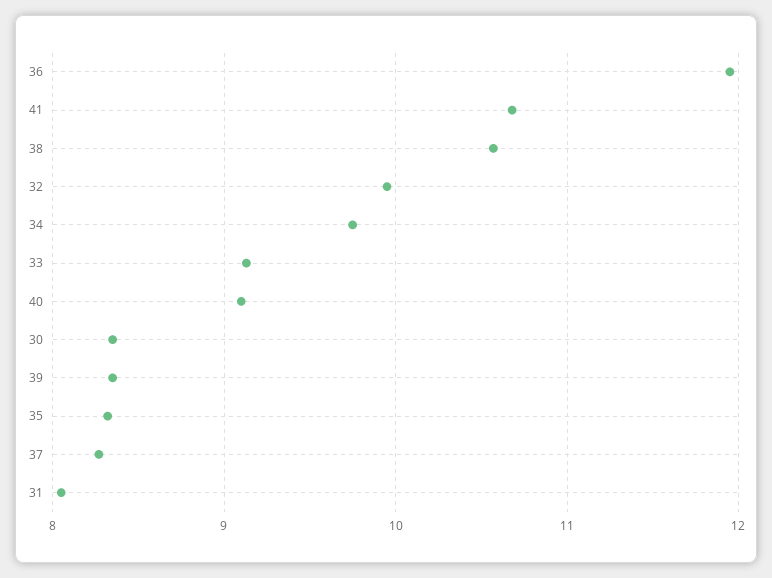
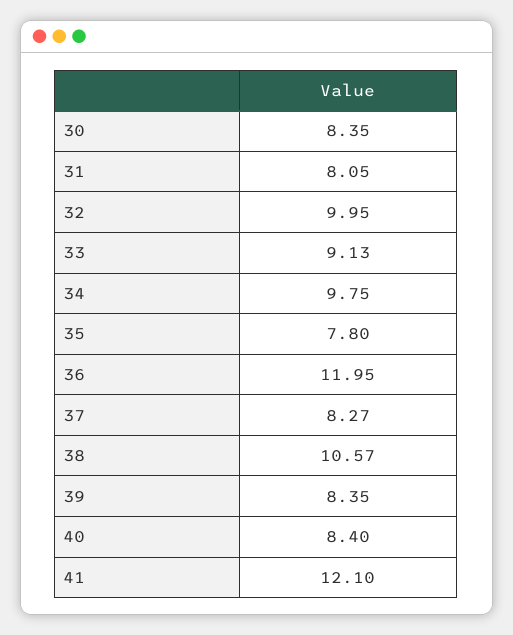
41: 10.7 -> 12.1
40: 9.1 -> 8.4
35: 8.3 -> 7.8

